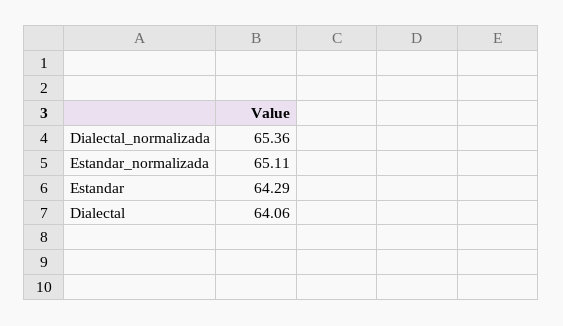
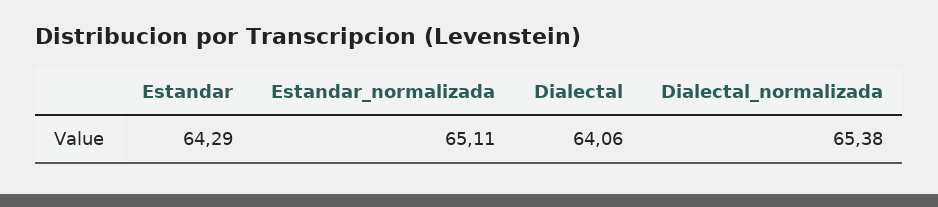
Dialectal_normalizada: 65.36 -> 65.38

